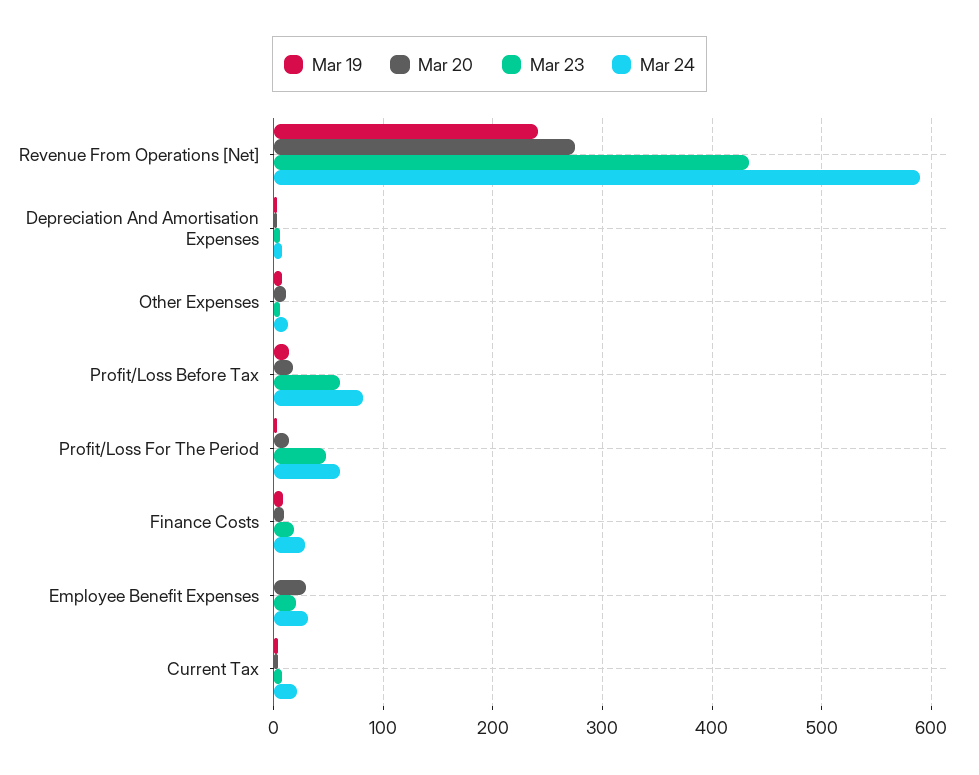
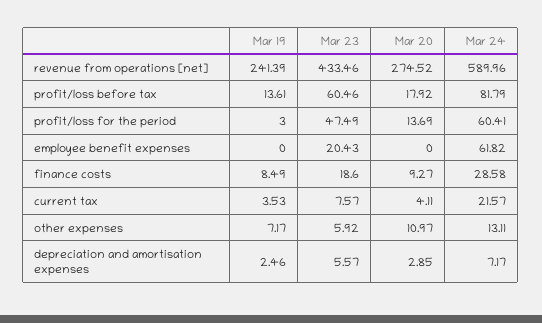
Mar 20, Employee Benefit Expenses: 30 -> 0
Mar 24, Employee Benefit Expenses: 30 -> 61.82

